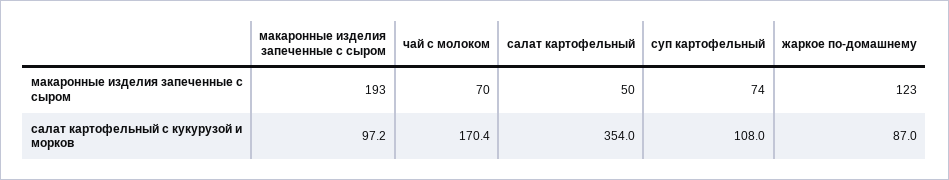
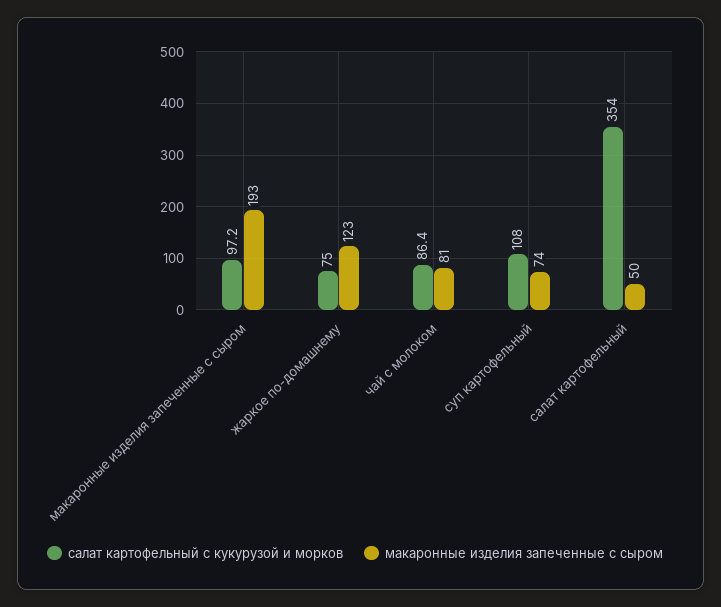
макаронные изделия запеченные с сыром, чай с молоком: 70 -> 81
салат картофельный с кукурузой и морков, чай с молоком: 170.4 -> 86.4
салат картофельный с кукурузой и морков, жаркое по-домашнему: 87 -> 75

